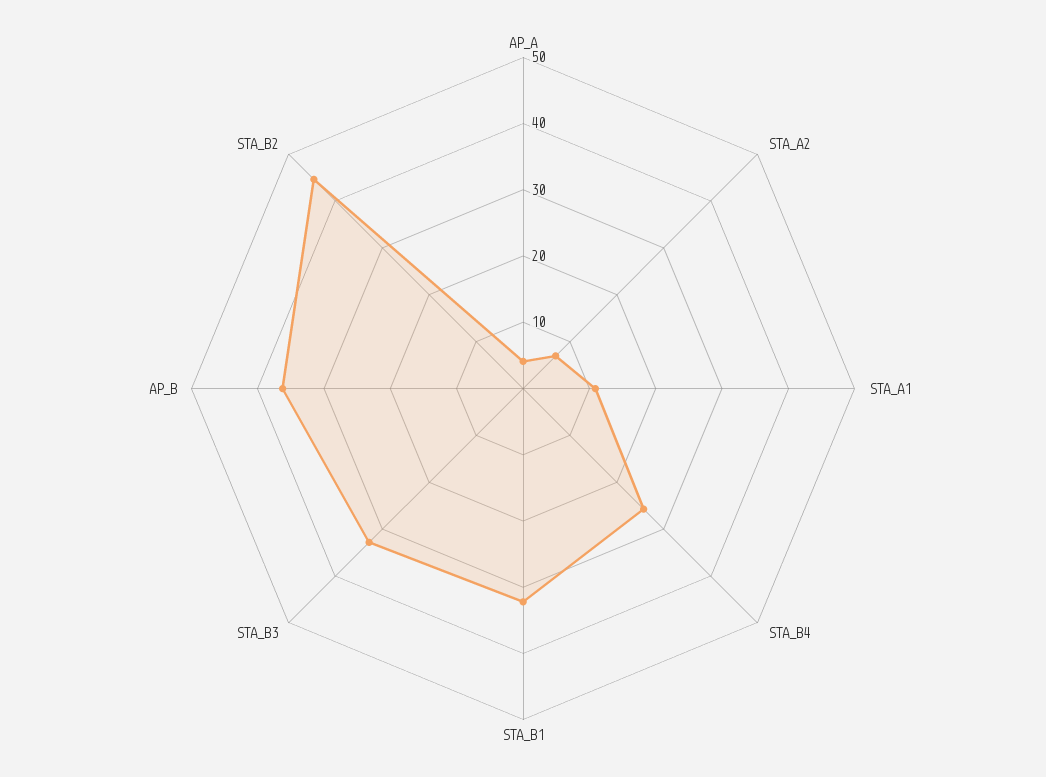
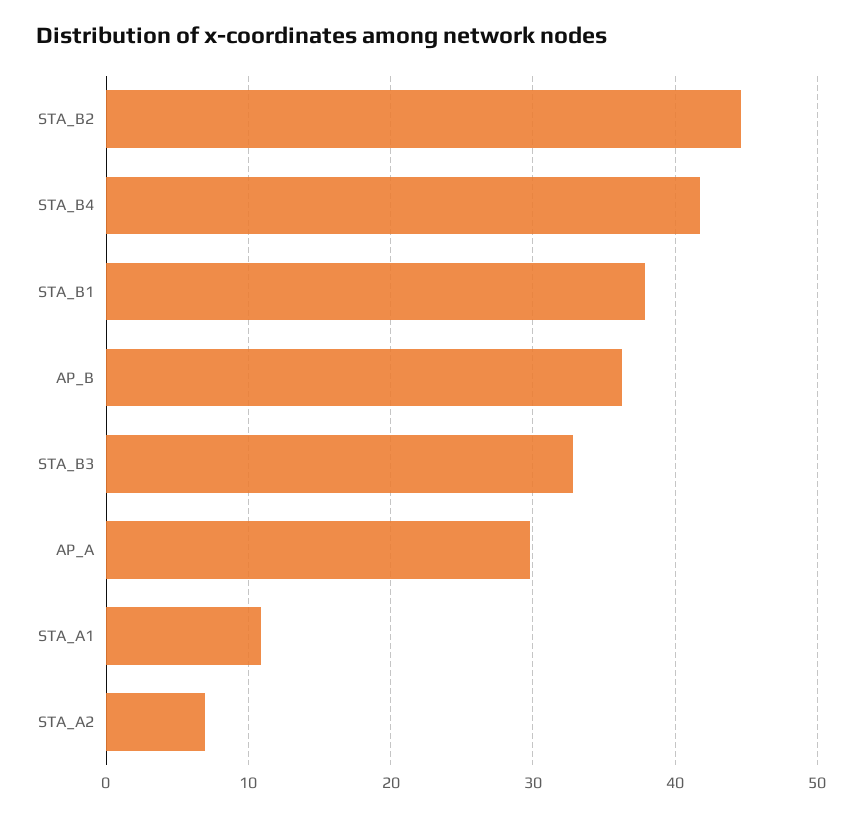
AP_A: 4 -> 30
STA_B4: 26 -> 42
STA_B1: 32 -> 38

